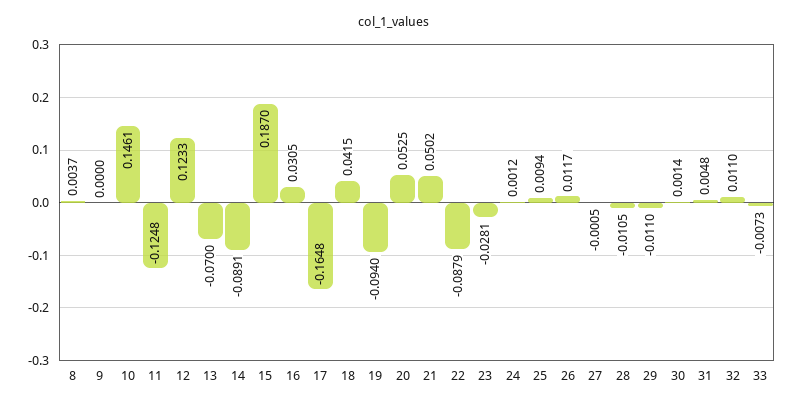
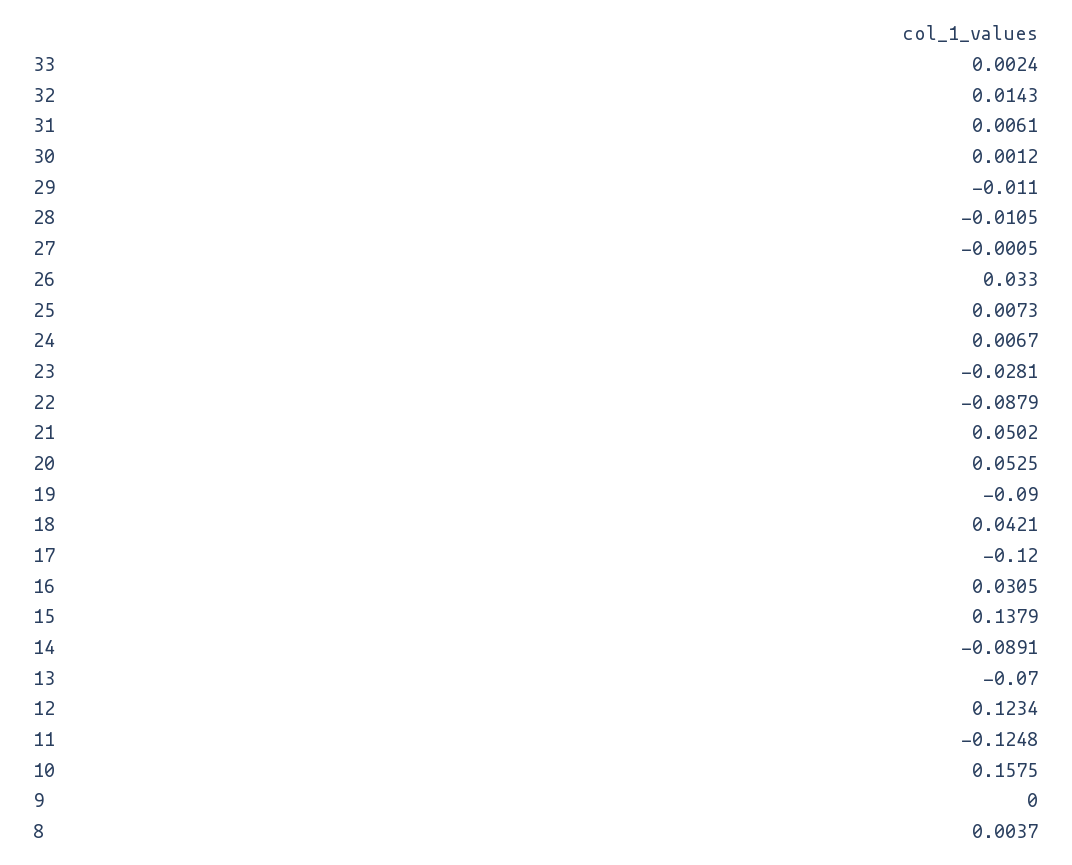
10: 0.1461 -> 0.1575
12: 0.1233 -> 0.1234
15: 0.187 -> 0.1379
17: -0.1648 -> -0.12
18: 0.0415 -> 0.0421
19: -0.094 -> -0.09
24: 0.0012 -> 0.0067
25: 0.0094 -> 0.0073
26: 0.0117 -> 0.033
30: 0.0014 -> 0.0012
31: 0.0048 -> 0.0061
32: 0.011 -> 0.0143
33: -0.0073 -> 0.0024

